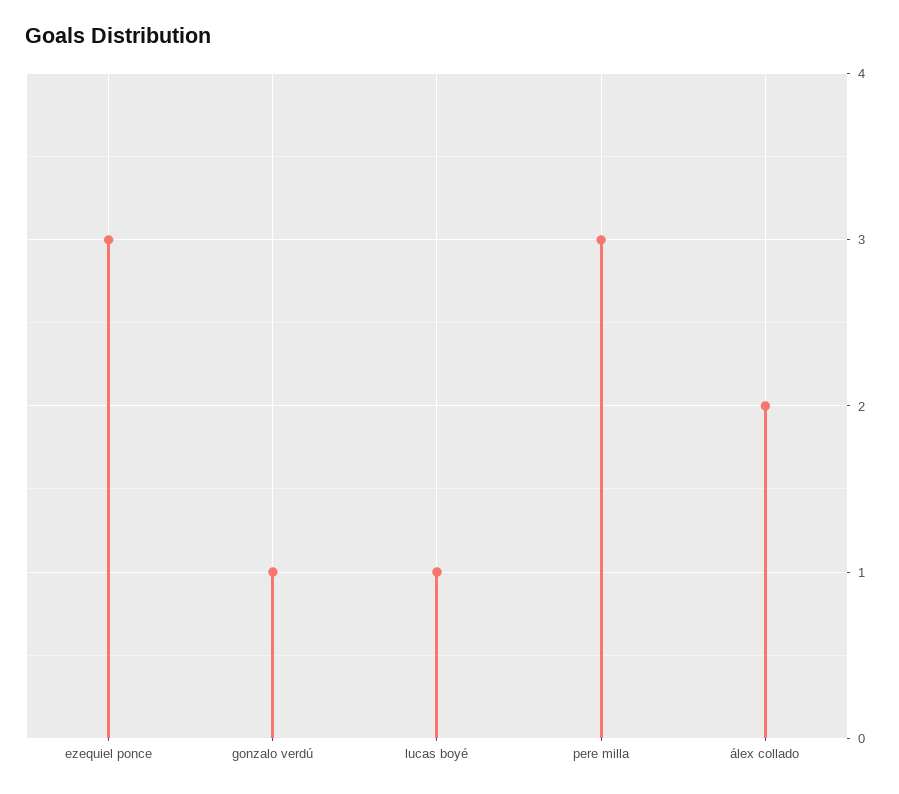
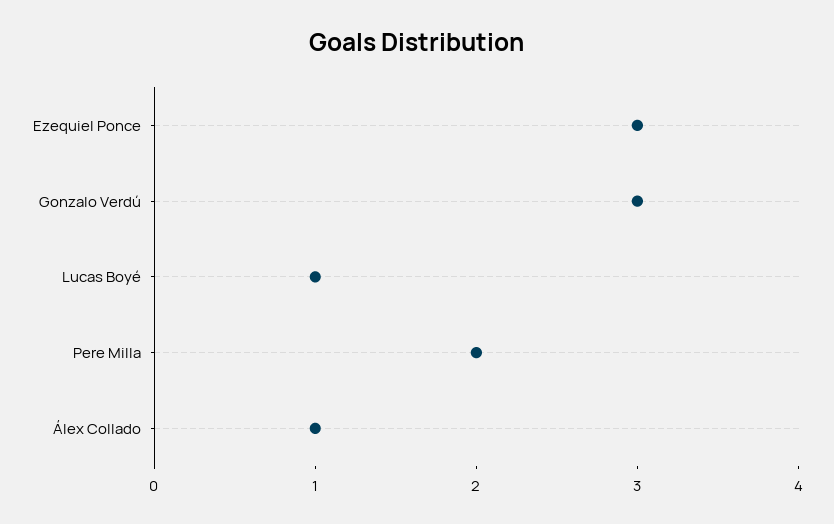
gonzalo verdú: 1 -> 3
pere milla: 3 -> 2
álex collado: 2 -> 1

